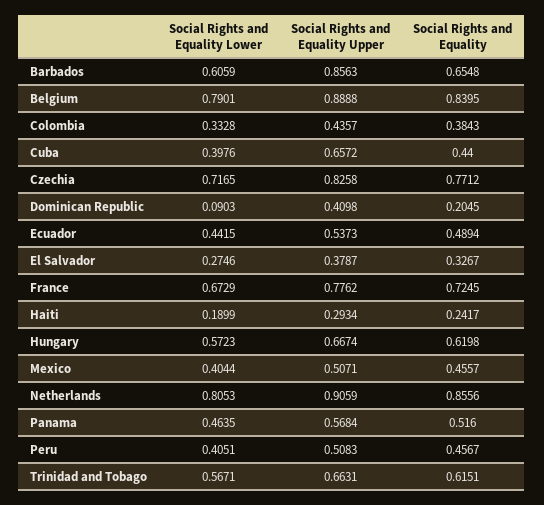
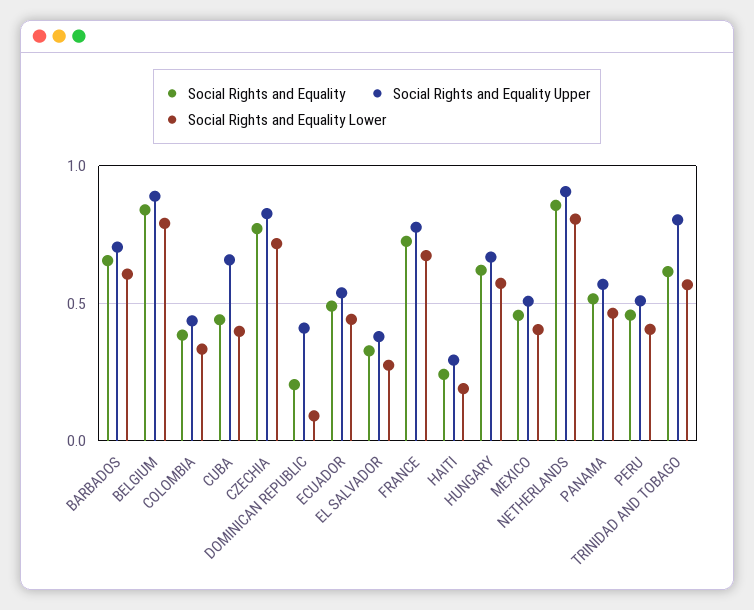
Social Rights and Equality Upper, Barbados: 0.8563 -> 0.7
Social Rights and Equality Upper, Trinidad and Tobago: 0.6631 -> 0.8

